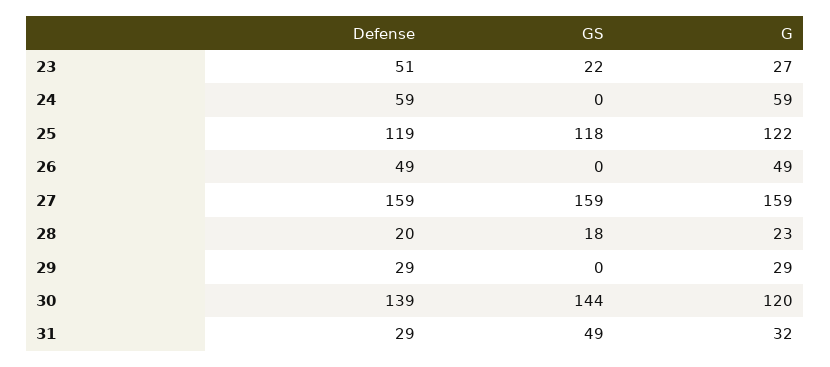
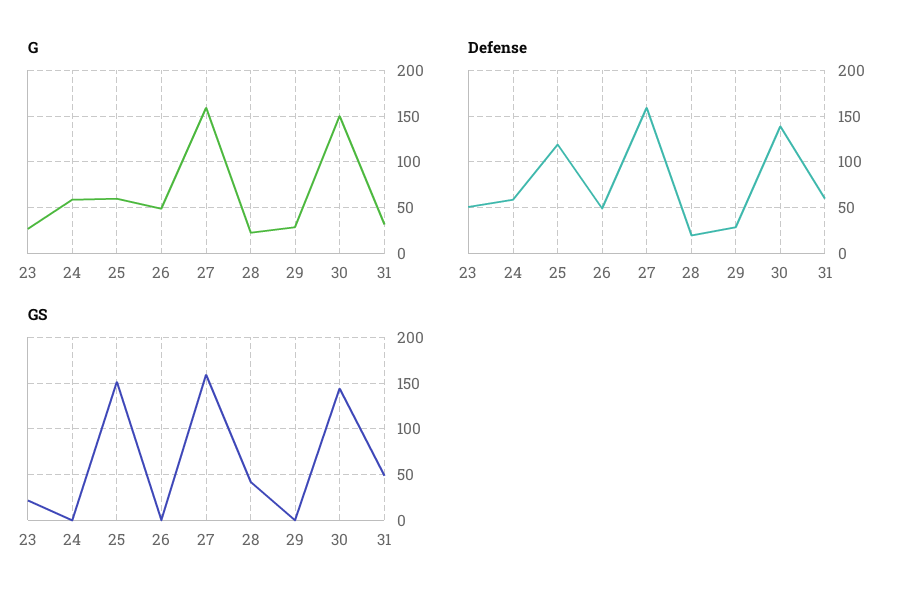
GS, 25: 118 -> 150
G, 25: 122 -> 60
GS, 28: 18 -> 40
G, 30: 120 -> 150
Defense, 31: 29 -> 60

